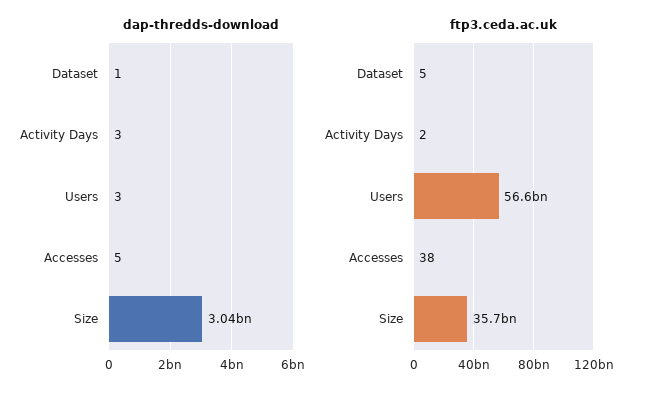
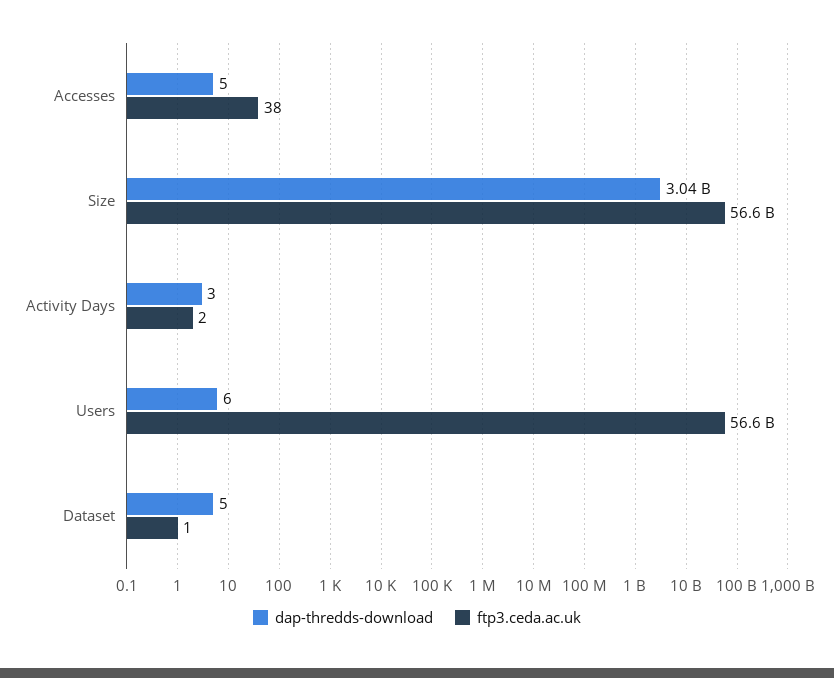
dap-thredds-download, Dataset: 1 -> 5
dap-thredds-download, Users: 3 -> 6
ftp3.ceda.ac.uk, Dataset: 5 -> 1
ftp3.ceda.ac.uk, Size: 35700000000 -> 56600000000

